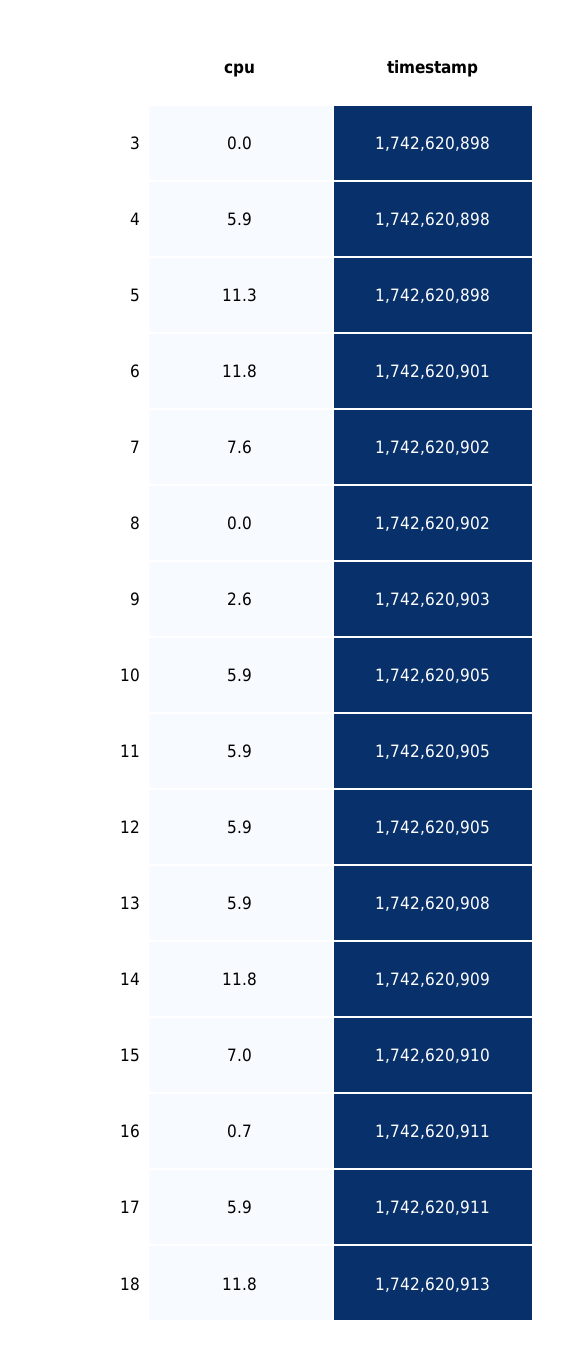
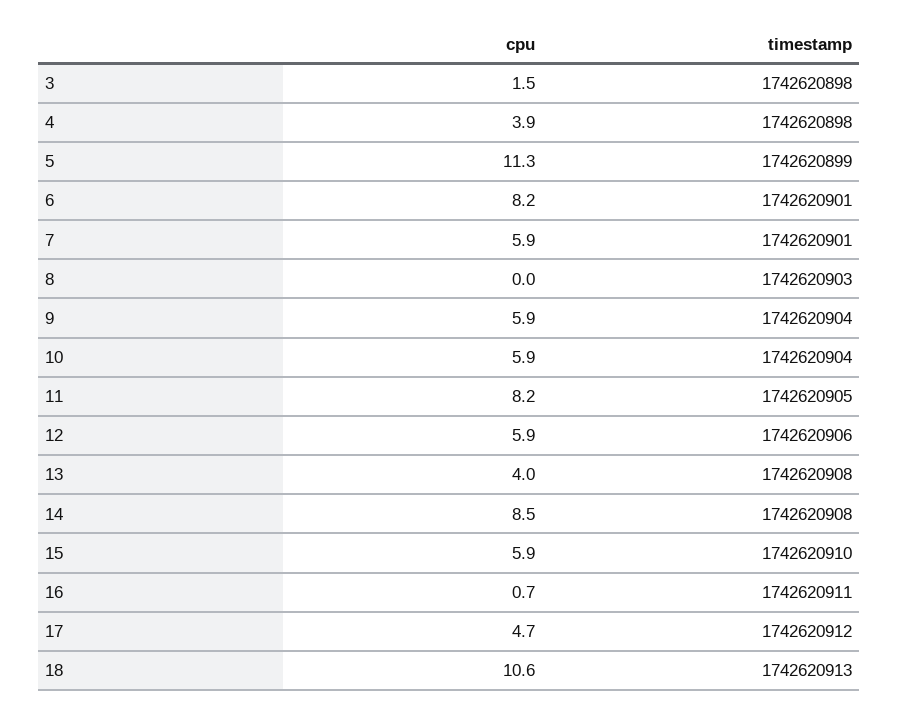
cpu, 3: 0 -> 1.5
cpu, 4: 5.9 -> 3.9
timestamp, 5: 1742620898 -> 1742620899
cpu, 6: 11.8 -> 8.2
cpu, 7: 7.6 -> 5.9
timestamp, 7: 1742620902 -> 1742620901
timestamp, 8: 1742620902 -> 1742620903
cpu, 9: 2.6 -> 5.9
timestamp, 9: 1742620903 -> 1742620904
timestamp, 10: 1742620905 -> 1742620904
cpu, 11: 5.9 -> 8.2
timestamp, 12: 1742620905 -> 1742620906
cpu, 13: 5.9 -> 4
cpu, 14: 11.8 -> 8.5
timestamp, 14: 1742620909 -> 1742620908
cpu, 15: 7 -> 5.9
cpu, 17: 5.9 -> 4.7
timestamp, 17: 1742620911 -> 1742620912
cpu, 18: 11.8 -> 10.6

